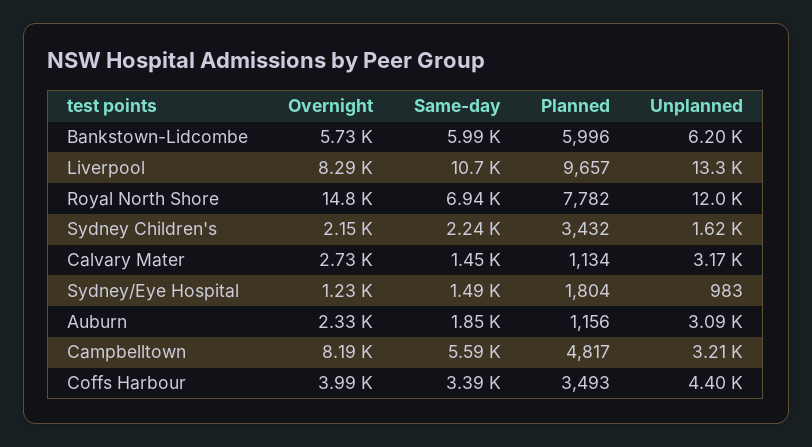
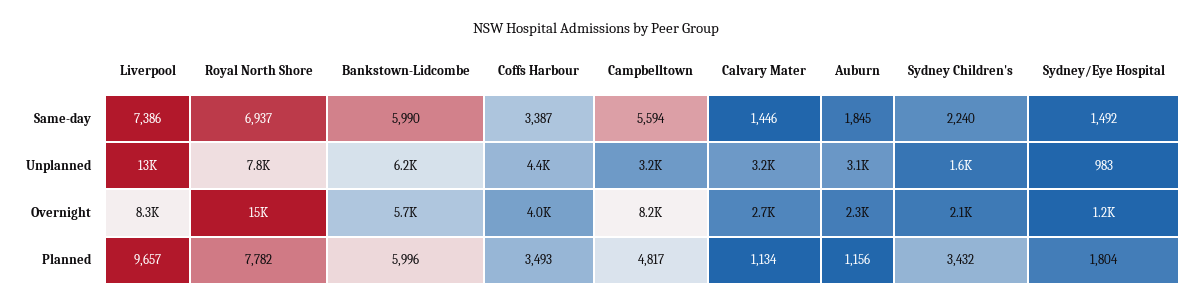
Same-day, Liverpool: 10700 -> 7386
Unplanned, Royal North Shore: 12000 -> 7800

